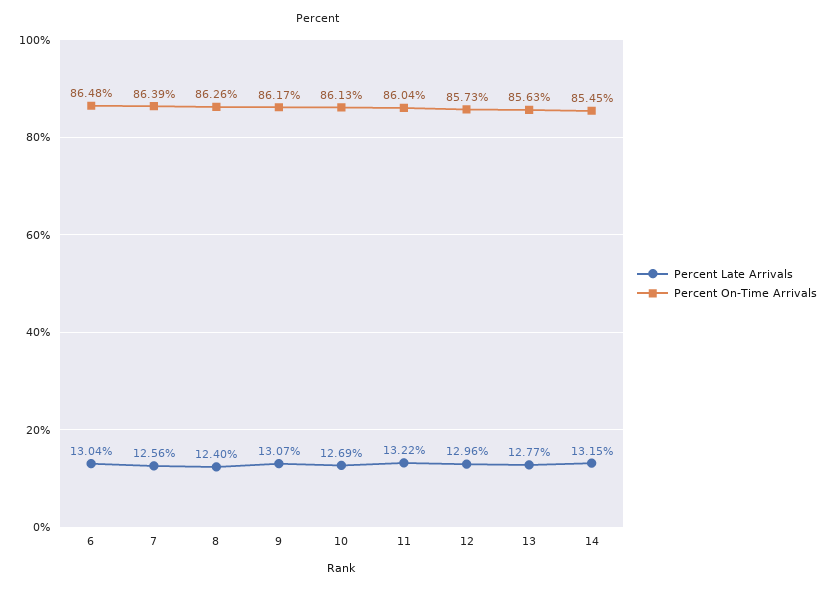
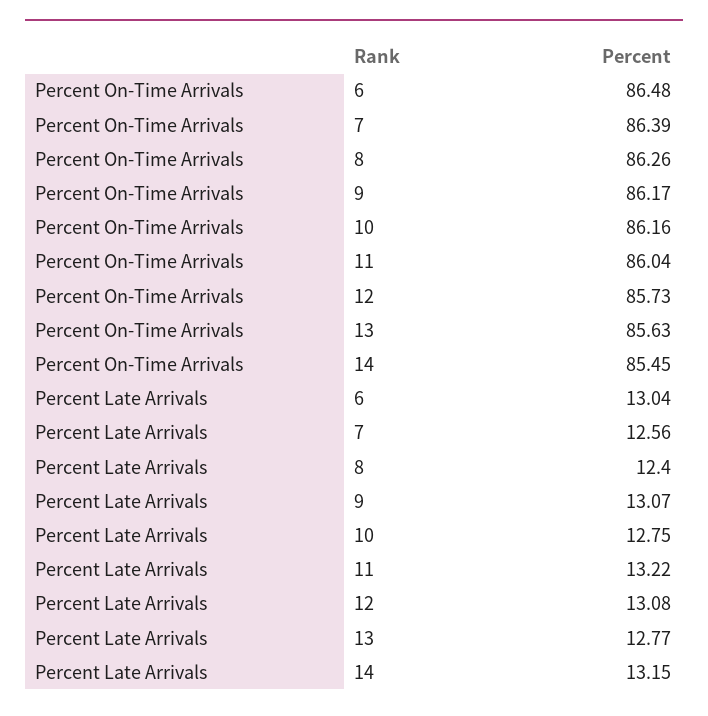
Percent Late Arrivals, 10: 12.69 -> 12.75
Percent On-Time Arrivals, 10: 86.13 -> 86.16
Percent Late Arrivals, 12: 12.96 -> 13.08

